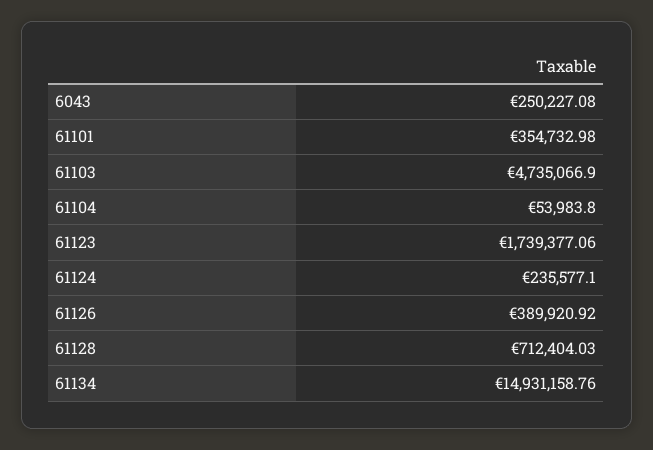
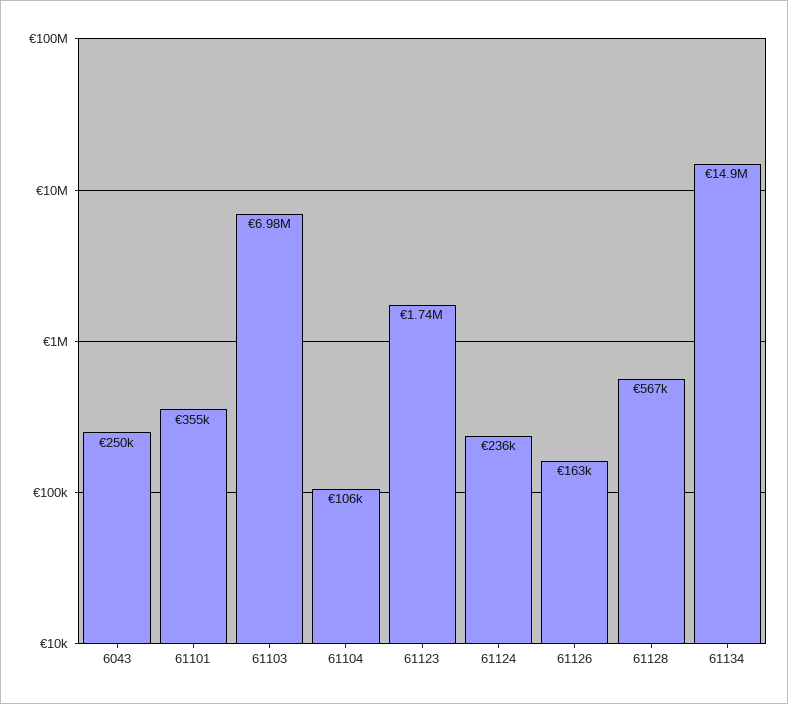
61103: 4735066.9 -> 6980000
61104: 53983.8 -> 106000
61126: 389920.92 -> 163000
61128: 712404.03 -> 567000

